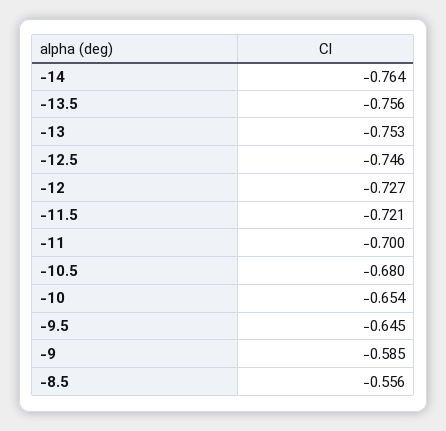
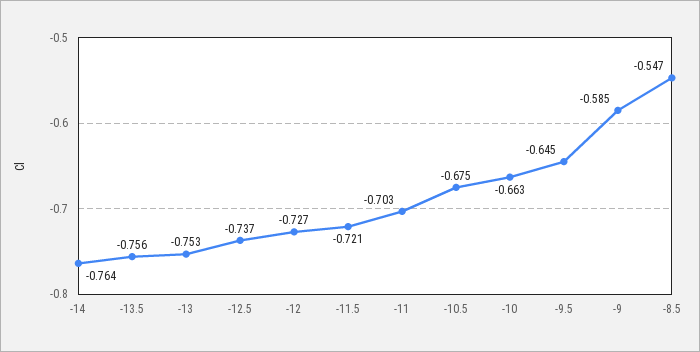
-12.5: -0.746 -> -0.737
-11: -0.7 -> -0.703
-10.5: -0.68 -> -0.675
-10: -0.654 -> -0.663
-8.5: -0.556 -> -0.547

